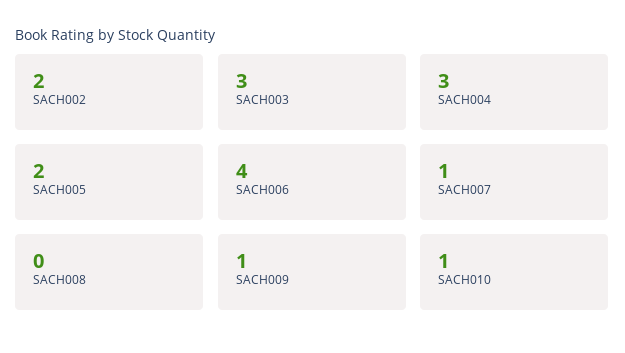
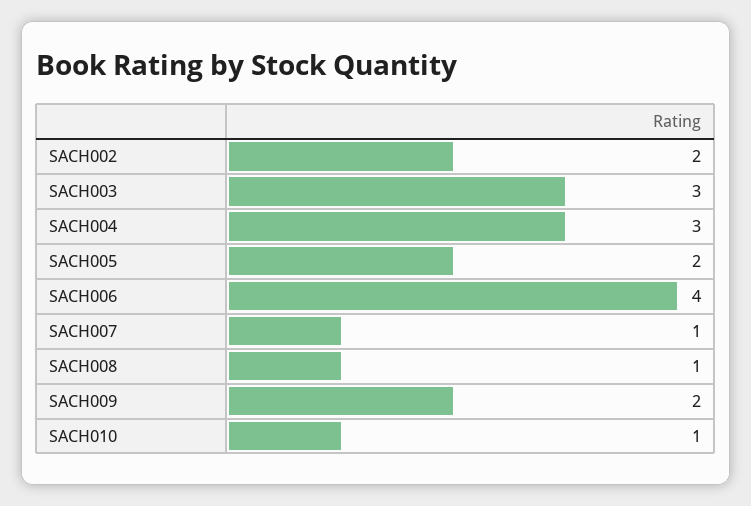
SACH008: 0 -> 1
SACH009: 1 -> 2

